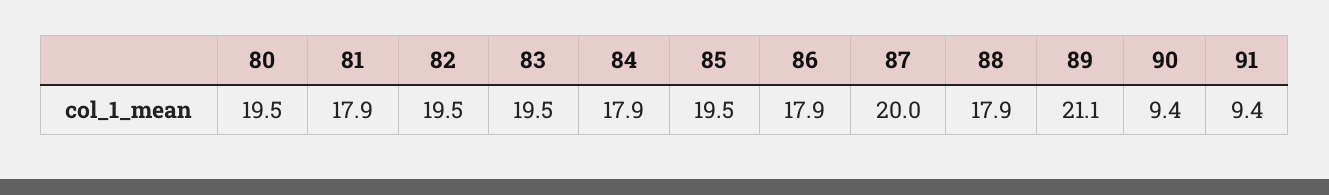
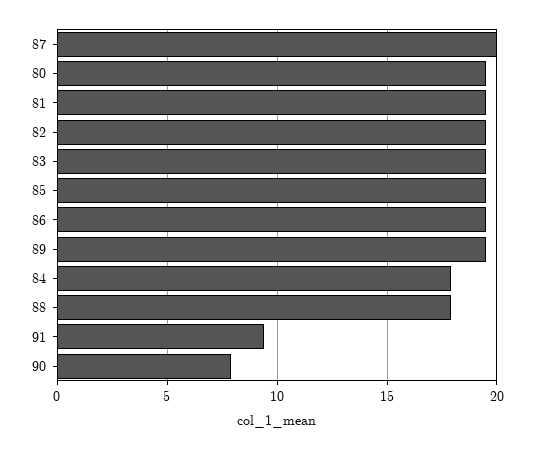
81: 17.9 -> 19.5
86: 17.9 -> 19.5
89: 21.1 -> 19.5
90: 9.4 -> 8

